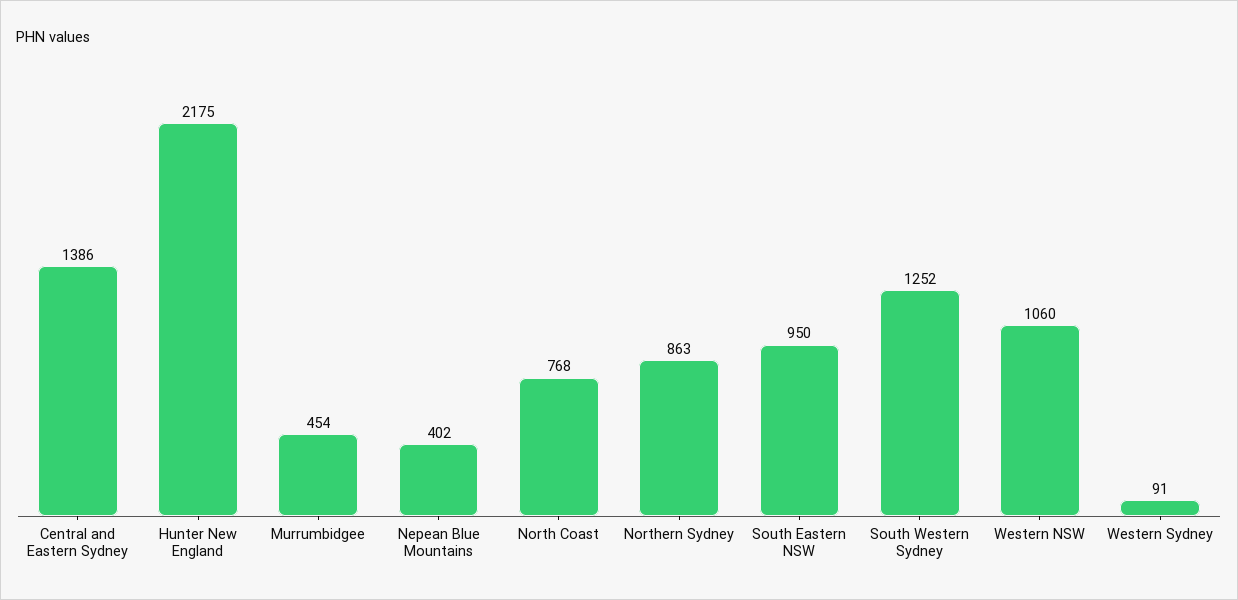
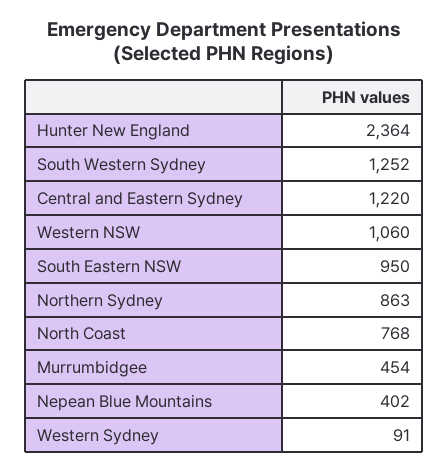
Central and Eastern Sydney: 1386 -> 1220
Hunter New England: 2175 -> 2364

